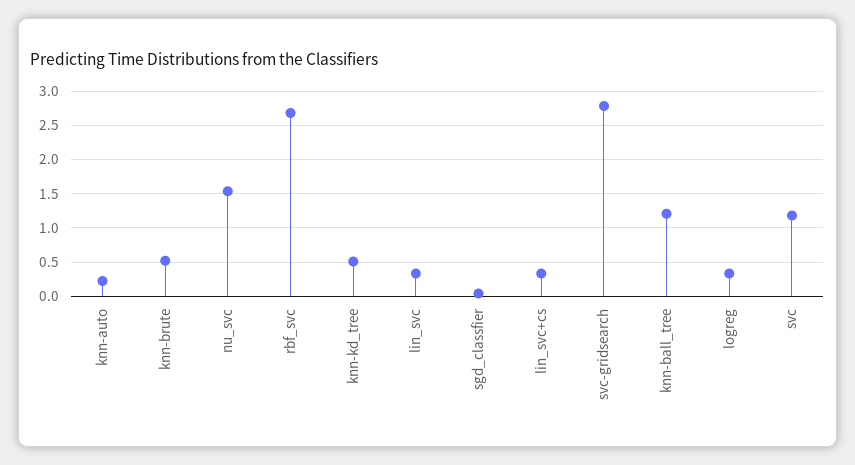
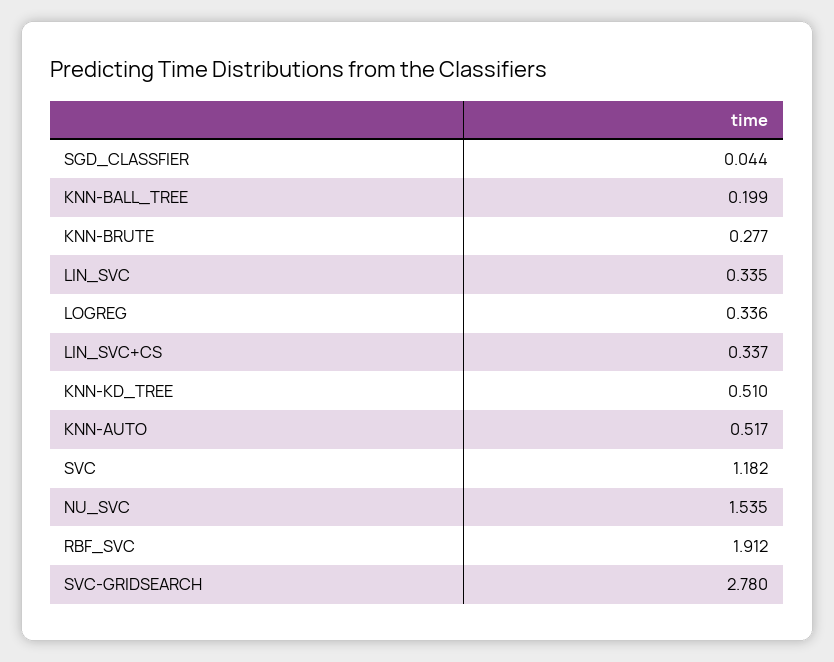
knn-auto: 0.2 -> 0.517
knn-brute: 0.5 -> 0.277
rbf_svc: 2.7 -> 1.912
knn-ball_tree: 1.2 -> 0.199

